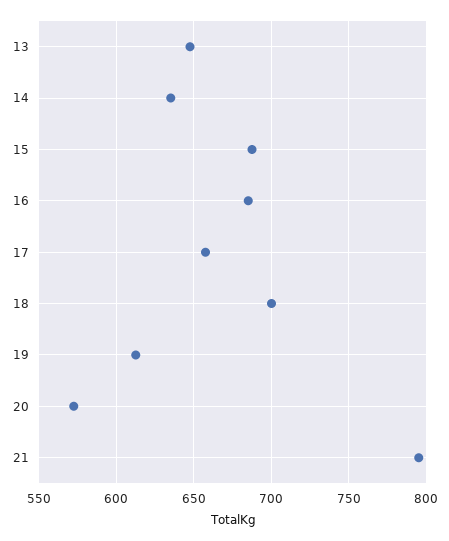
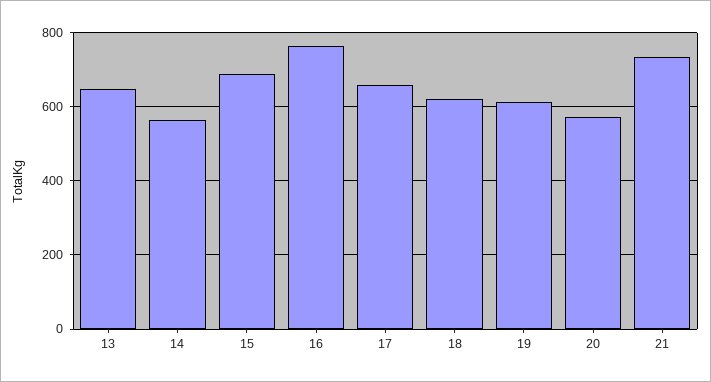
14: 635 -> 560
16: 685 -> 760
18: 700 -> 620
21: 795 -> 740

